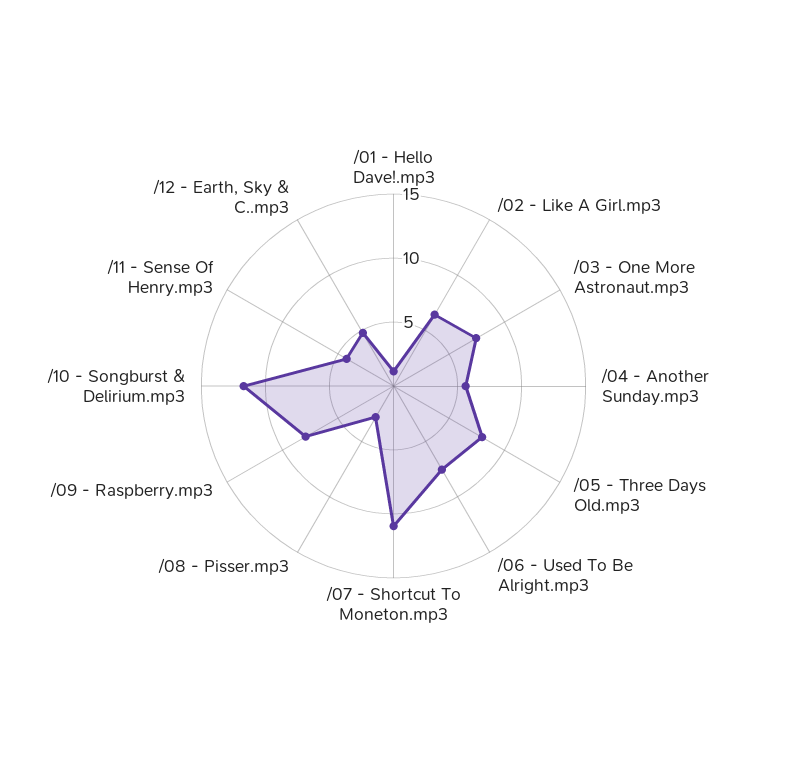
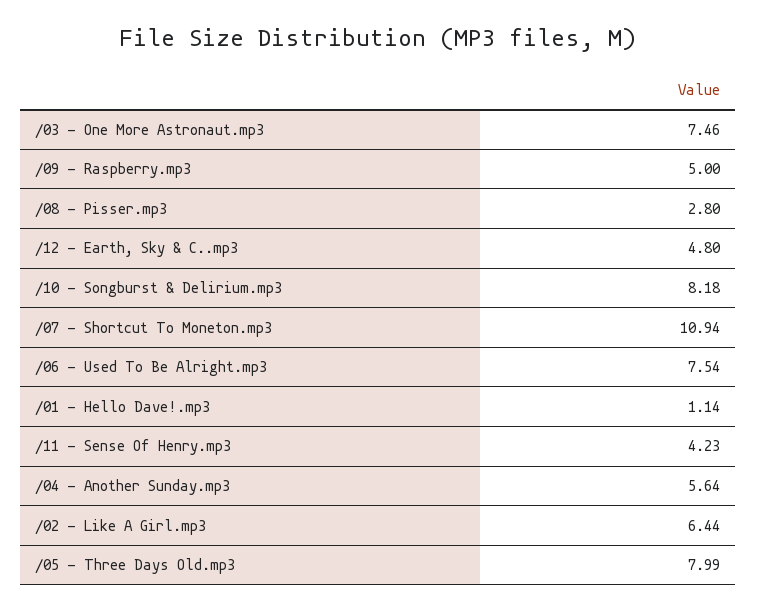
/09 - Raspberry.mp3: 8 -> 5
/10 - Songburst & Delirium.mp3: 12 -> 8.18

